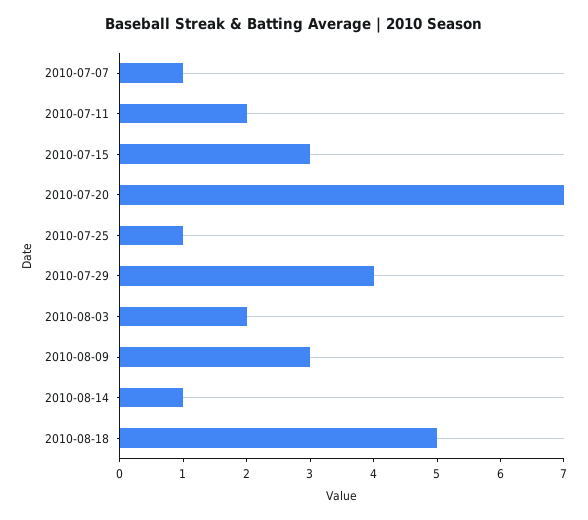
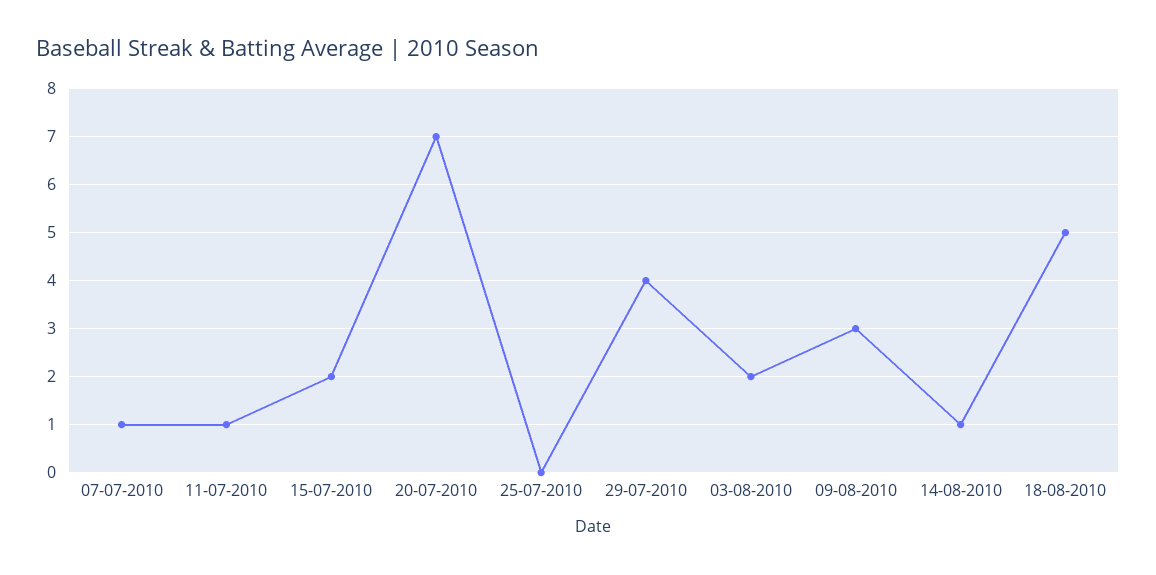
2010-07-11: 2 -> 1
2010-07-15: 3 -> 2
2010-07-25: 1 -> 0

